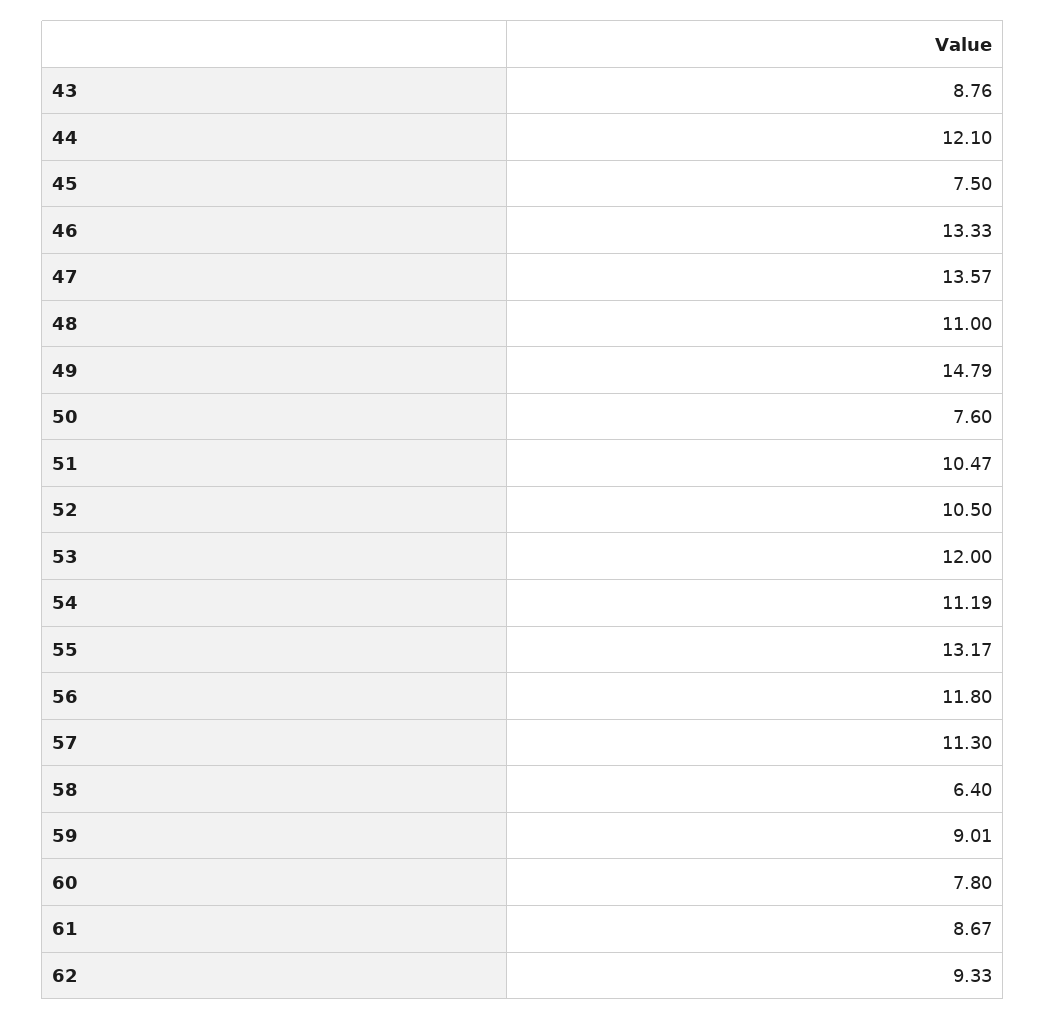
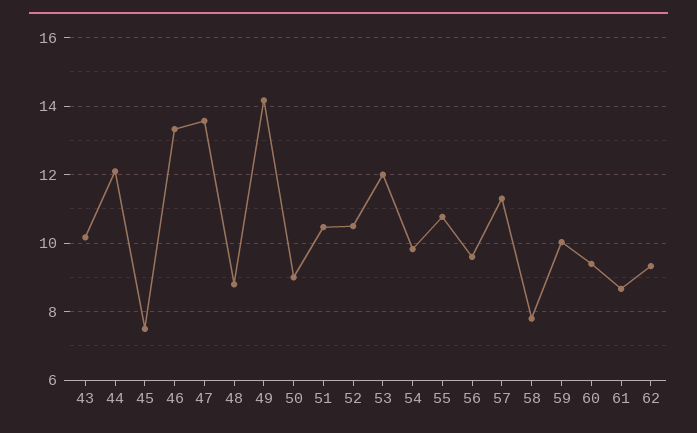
43: 8.76 -> 10.2
48: 11 -> 8.8
49: 14.79 -> 14.2
50: 7.6 -> 9
54: 11.19 -> 9.8
55: 13.17 -> 10.8
56: 11.8 -> 9.6
58: 6.4 -> 7.8
59: 9.01 -> 10
60: 7.8 -> 9.4

